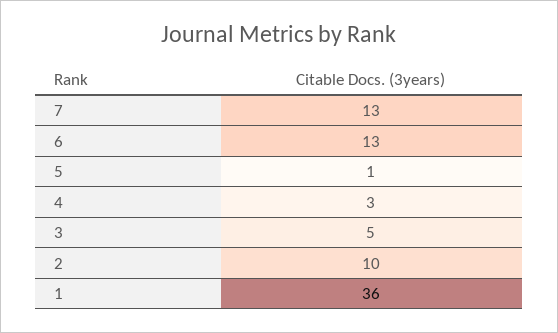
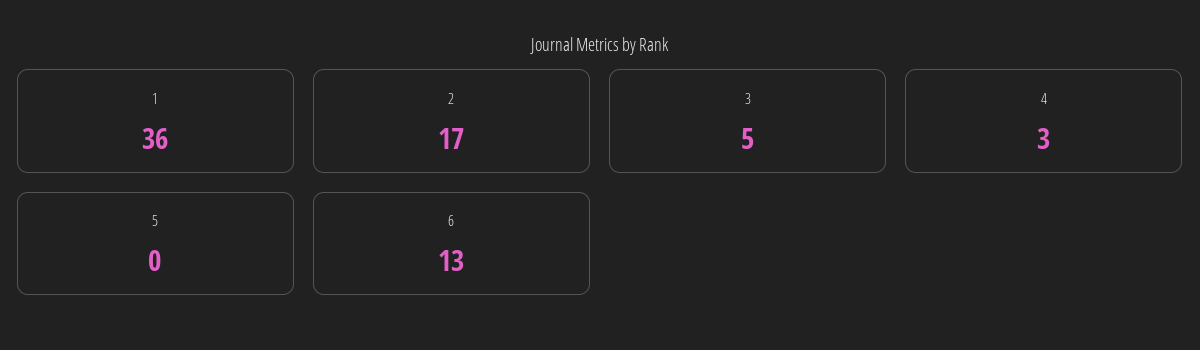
7: 13 -> none
5: 1 -> 0
2: 10 -> 17

